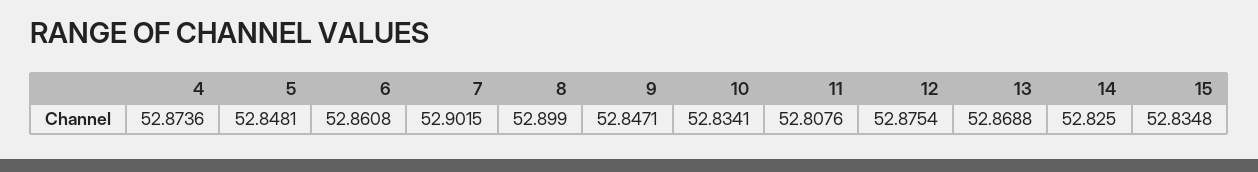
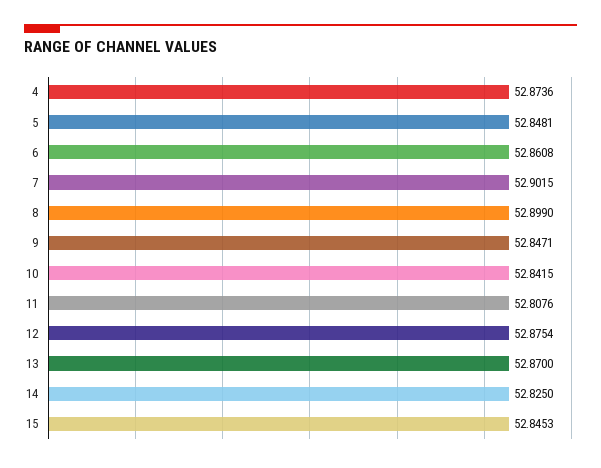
10: 52.8341 -> 52.8415
13: 52.8688 -> 52.87
15: 52.8348 -> 52.8453

